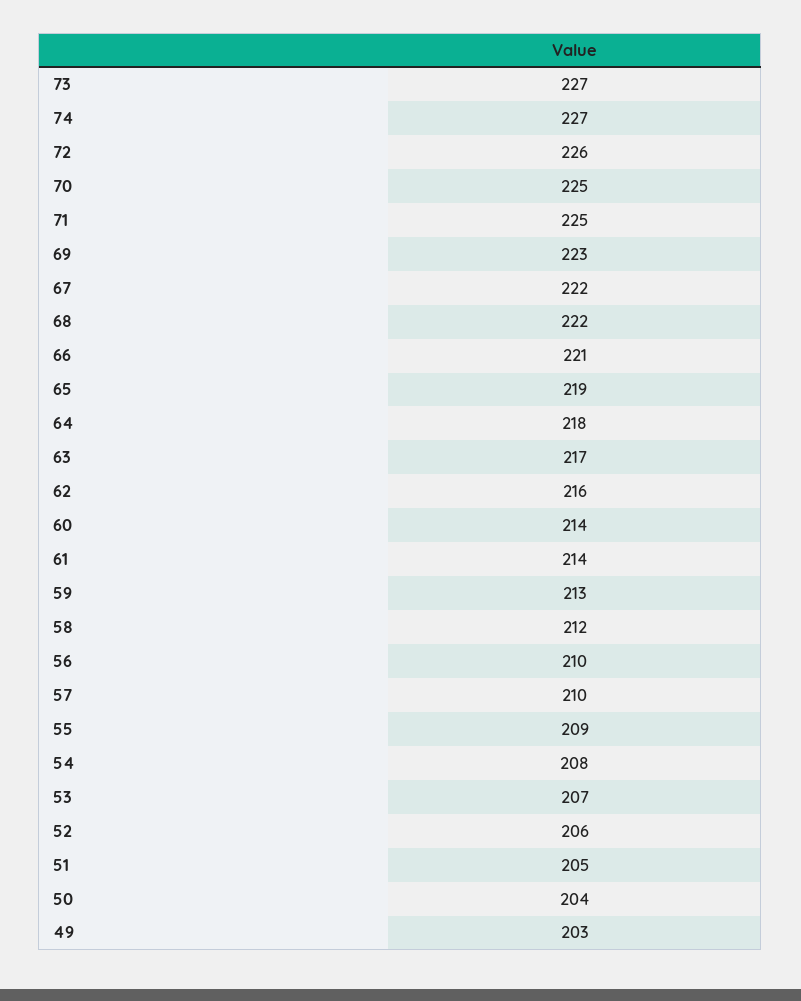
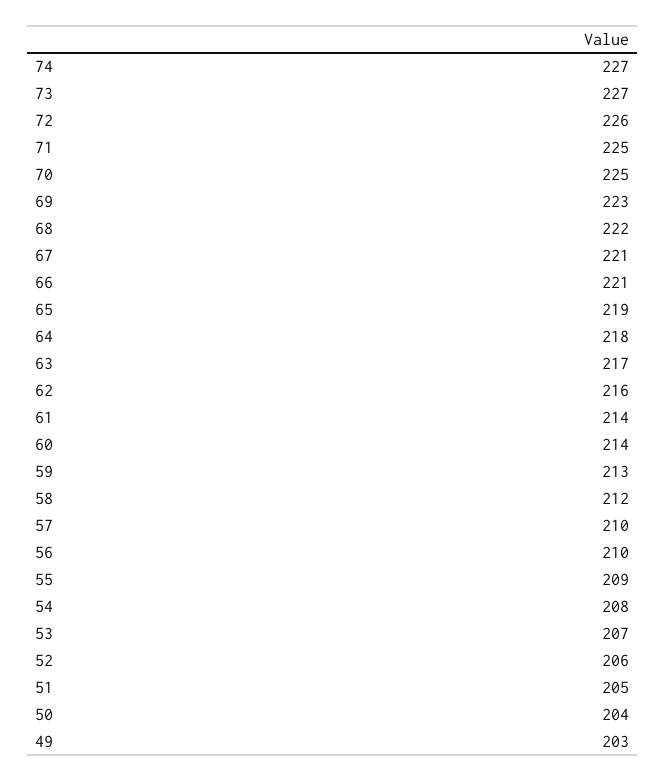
67: 222 -> 221

